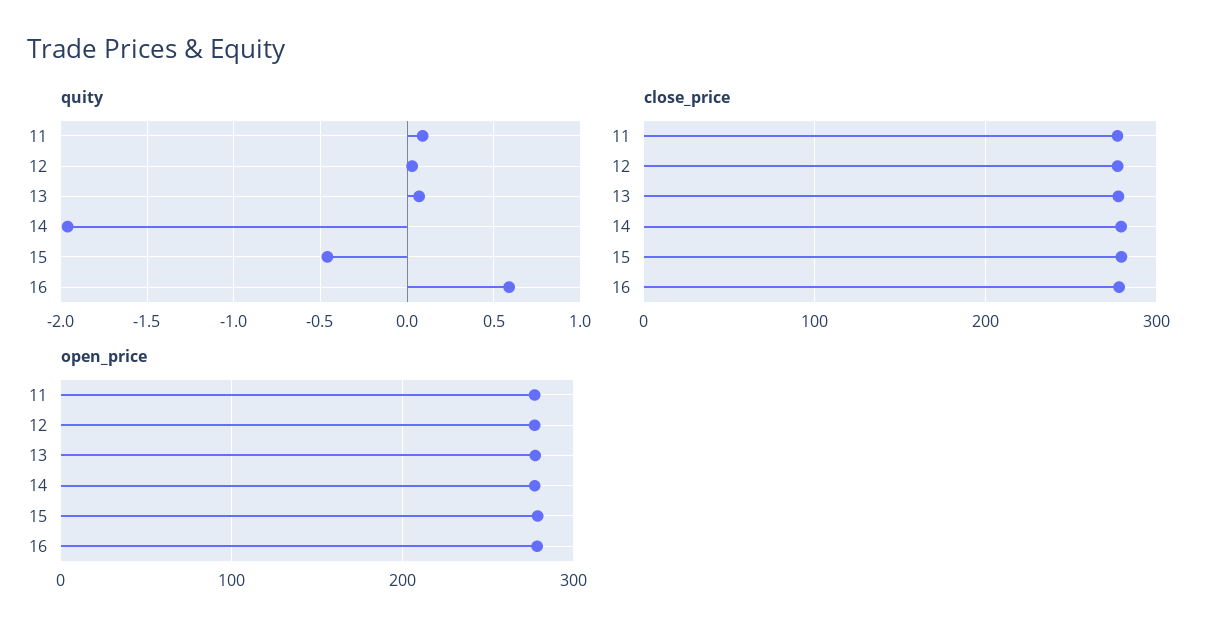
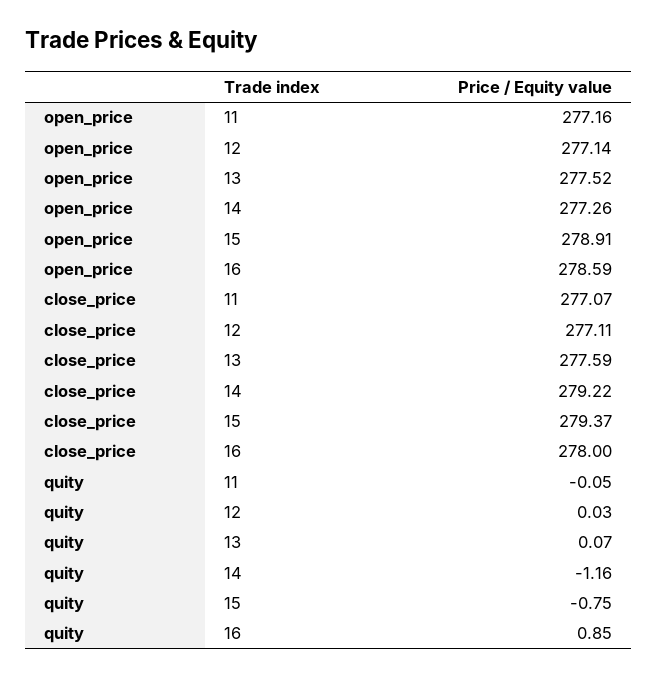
quity, 11: 0.1 -> -0.05
quity, 14: -1.95 -> -1.16
quity, 15: -0.45 -> -0.75
quity, 16: 0.6 -> 0.85

